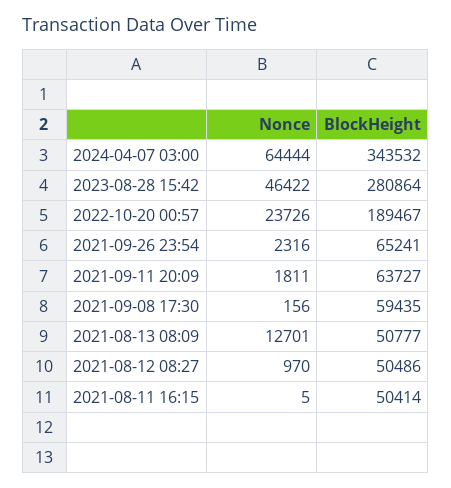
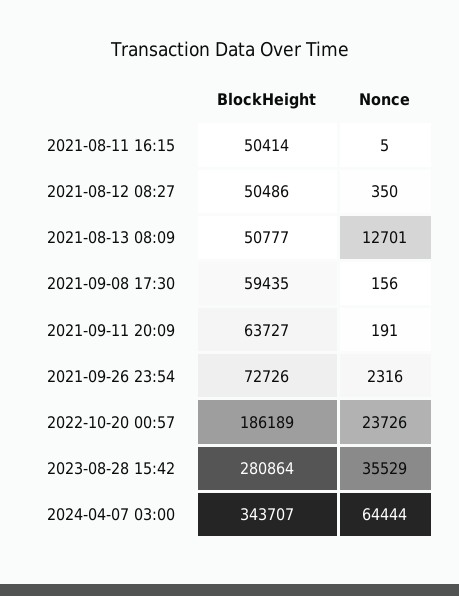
BlockHeight, 2024-04-07 03:00: 343532 -> 343707
Nonce, 2023-08-28 15:42: 46422 -> 35529
BlockHeight, 2022-10-20 00:57: 189467 -> 186189
BlockHeight, 2021-09-26 23:54: 65241 -> 72726
Nonce, 2021-09-11 20:09: 1811 -> 191
Nonce, 2021-08-12 08:27: 970 -> 350

